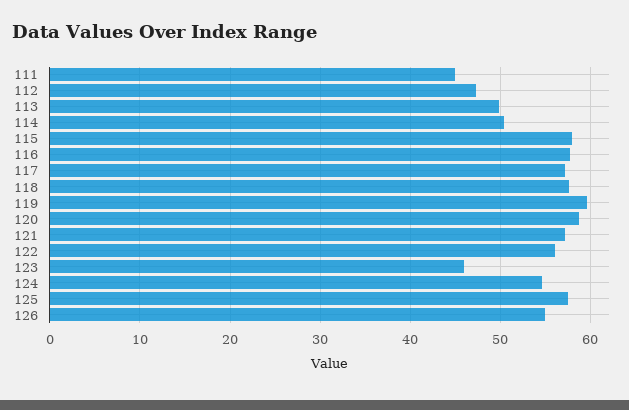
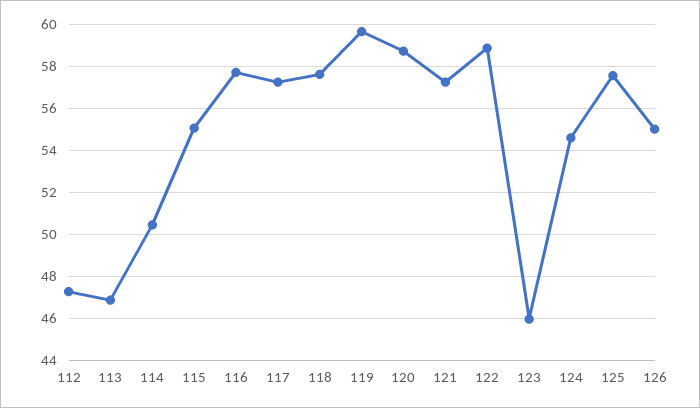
111: 45 -> none
113: 50 -> 47
115: 58 -> 55
122: 56 -> 59

